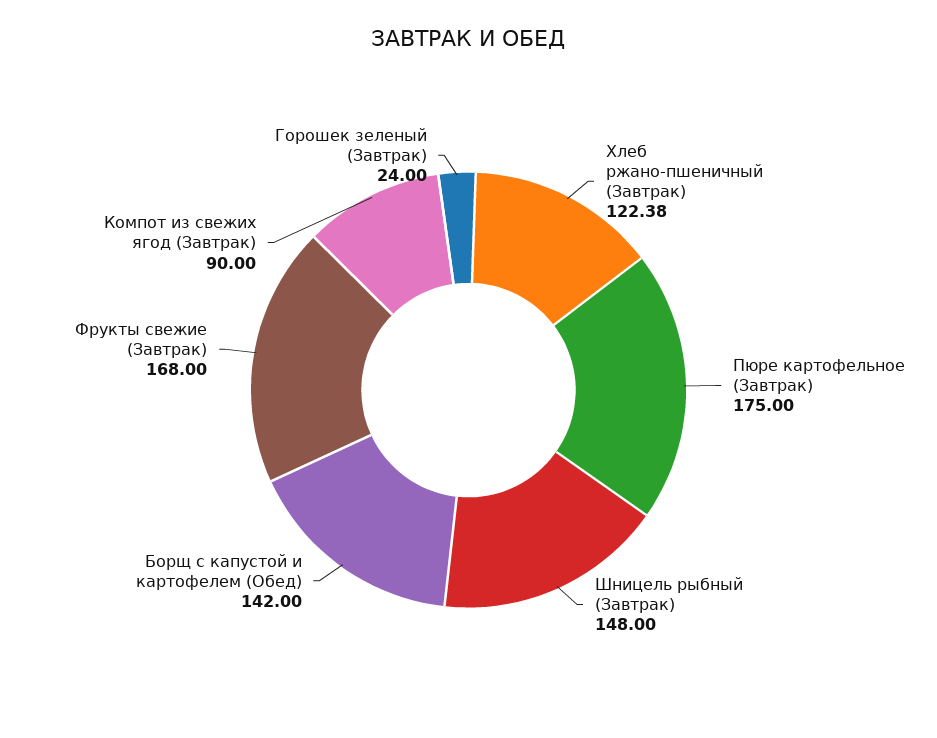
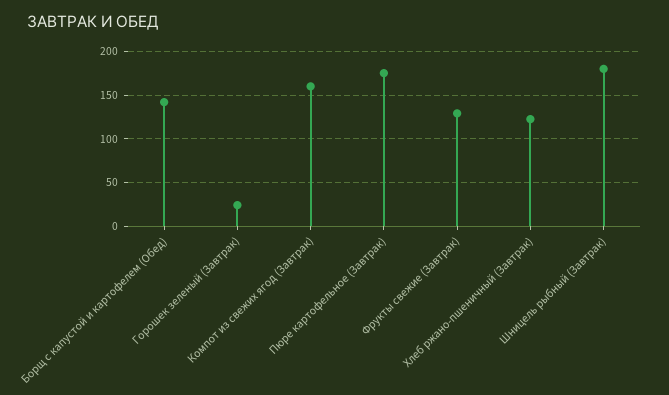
Шницель рыбный (Завтрак): 148 -> 180
Фрукты свежие (Завтрак): 168 -> 130
Компот из свежих ягод (Завтрак): 90 -> 160

